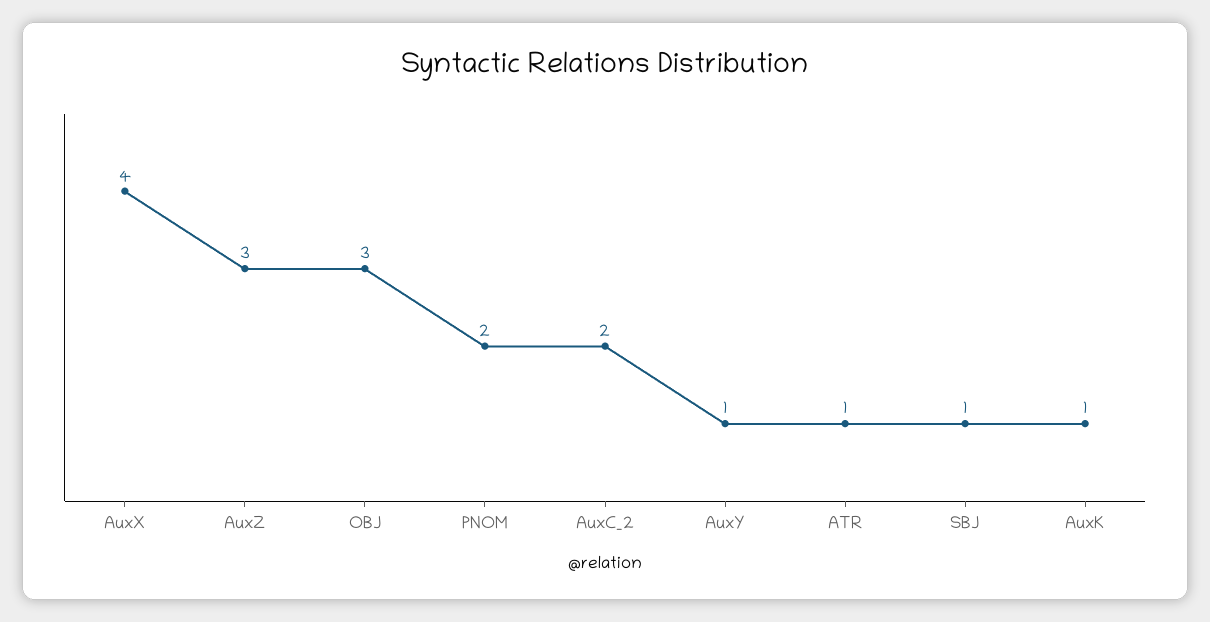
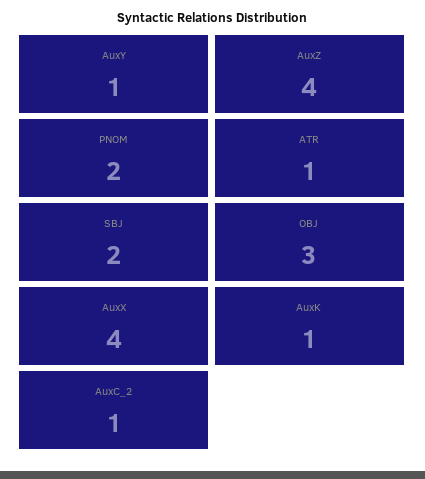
AuxZ: 3 -> 4
AuxC_2: 2 -> 1
SBJ: 1 -> 2

